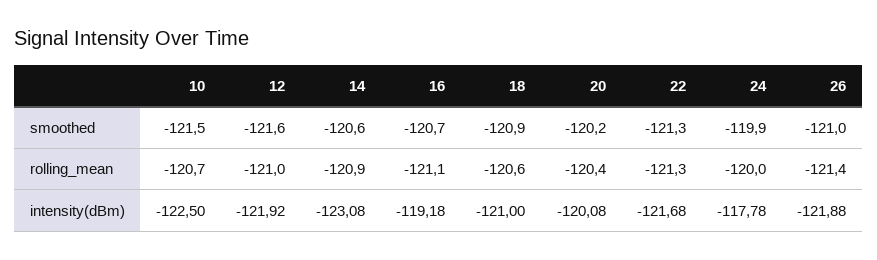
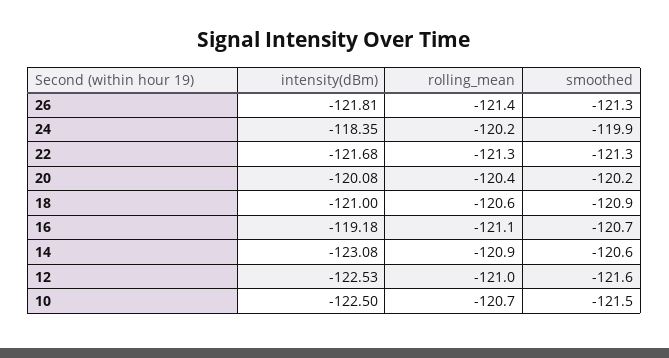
26, smoothed: -121 -> -121.3
24, rolling_mean: -120 -> -120.2
12, intensity(dBm): -121.92 -> -122.53
24, intensity(dBm): -117.78 -> -118.35
26, intensity(dBm): -121.88 -> -121.81

